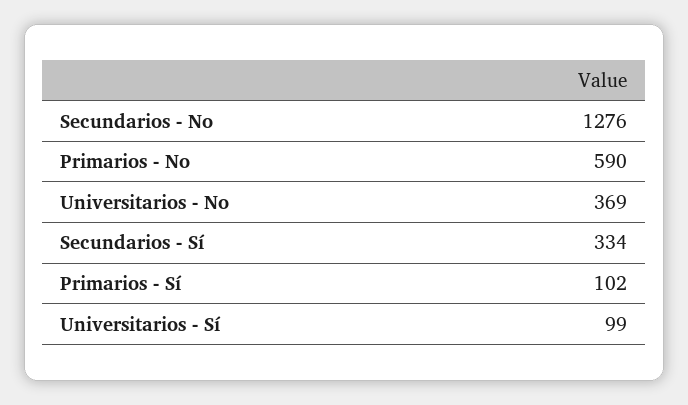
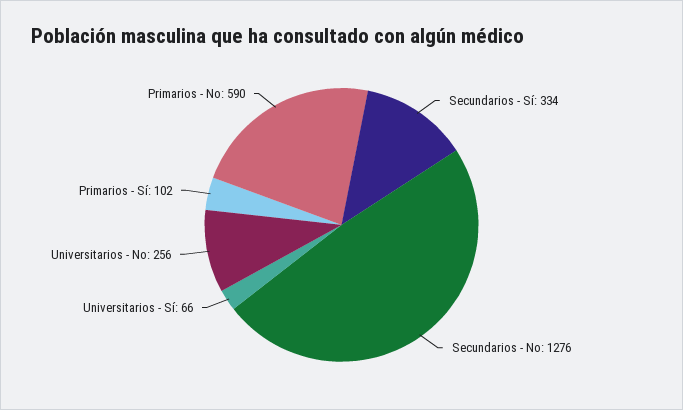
Universitarios - No: 369 -> 256
Universitarios - Sí: 99 -> 66

